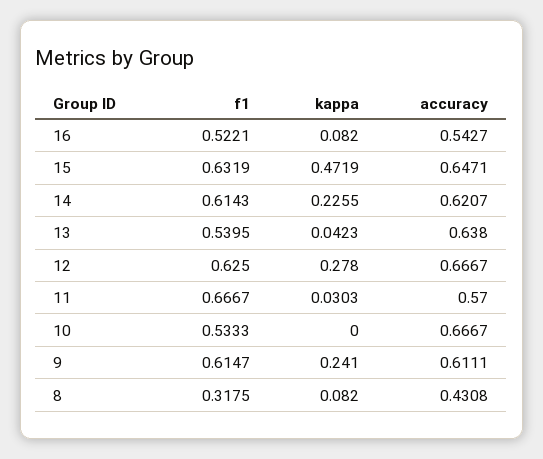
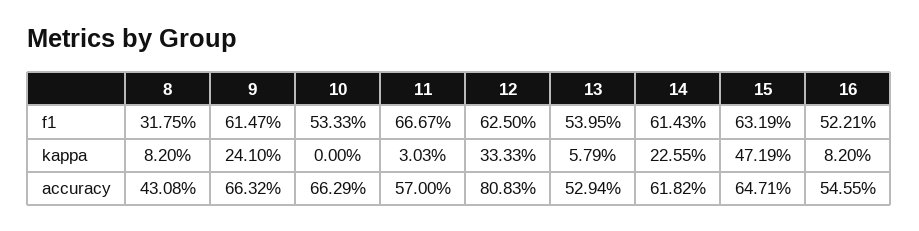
accuracy, 16: 0.5427 -> 0.5455
accuracy, 14: 0.6207 -> 0.6182
kappa, 13: 0.0423 -> 0.0579
accuracy, 13: 0.638 -> 0.5294
kappa, 12: 0.278 -> 0.3333
accuracy, 12: 0.6667 -> 0.8083
accuracy, 10: 0.6667 -> 0.6629
accuracy, 9: 0.6111 -> 0.6632

